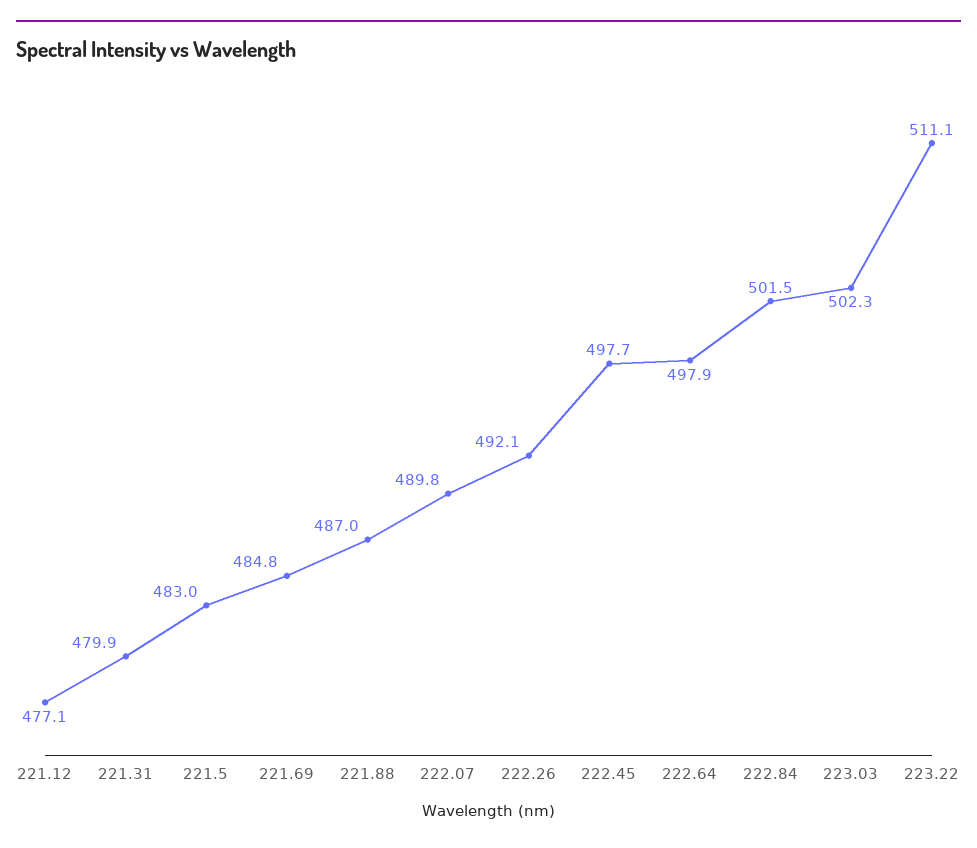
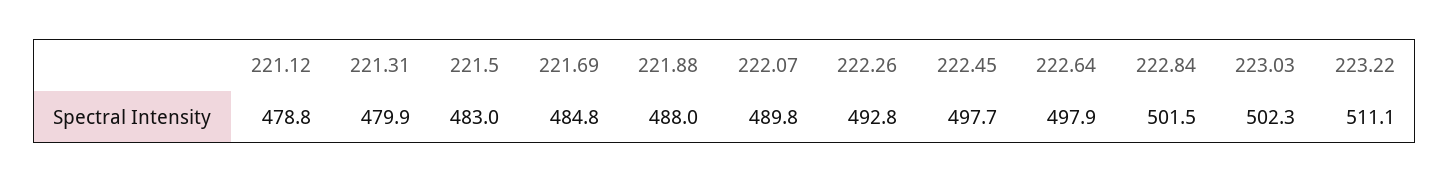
221.12: 477.1 -> 478.8
221.88: 487 -> 488
222.26: 492.1 -> 492.8

